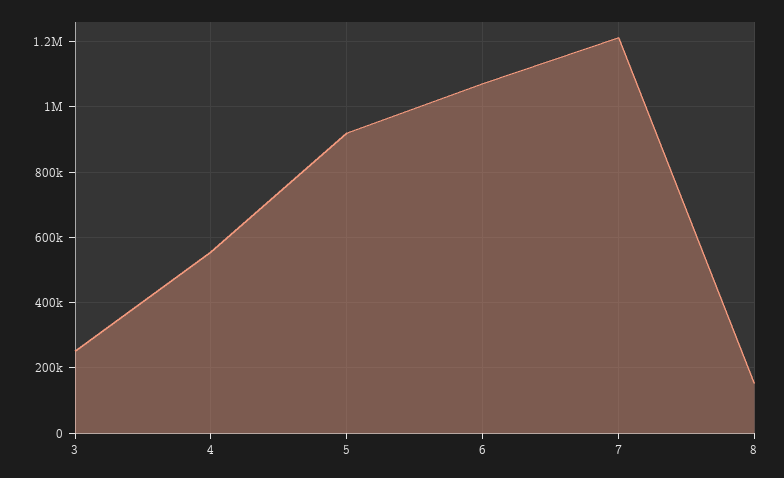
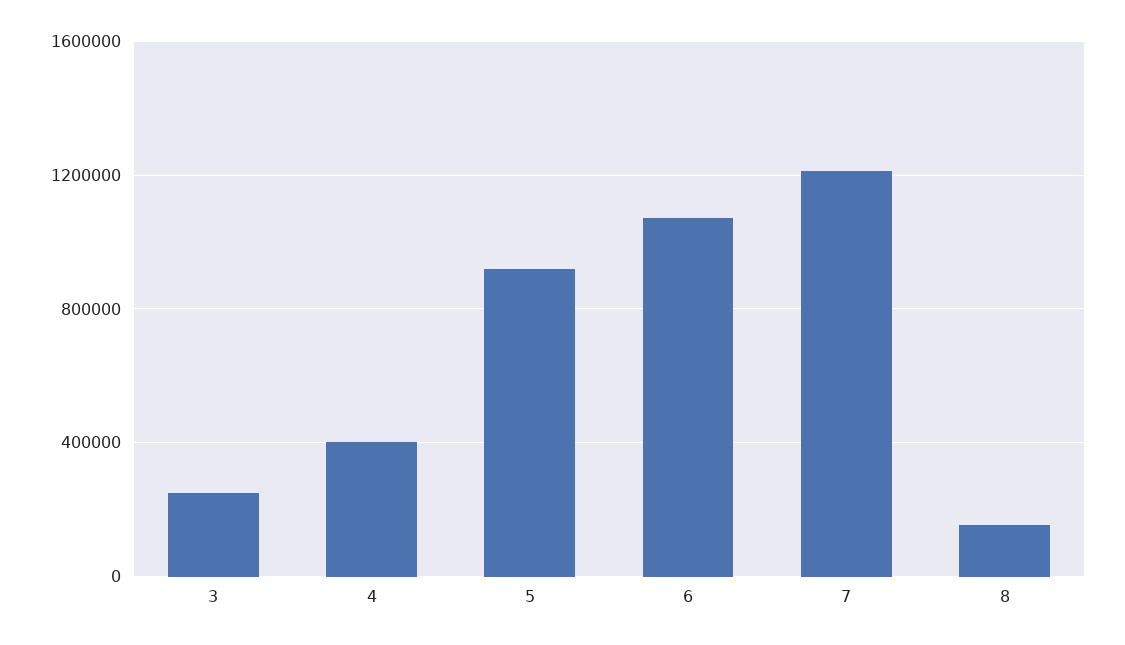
4: 560000 -> 400000

